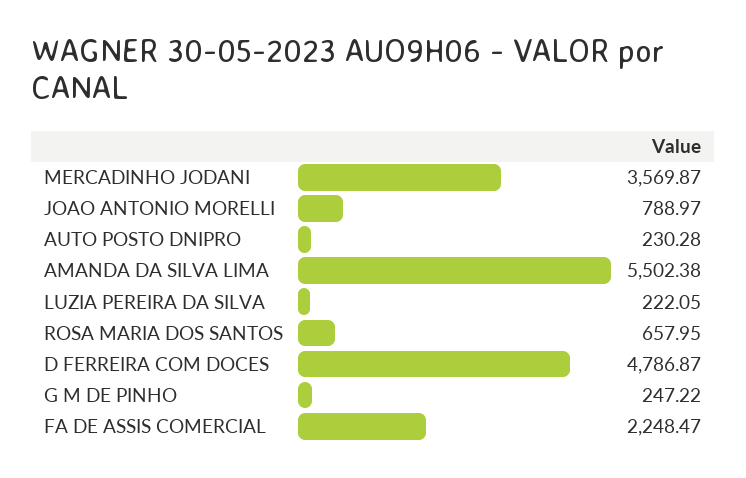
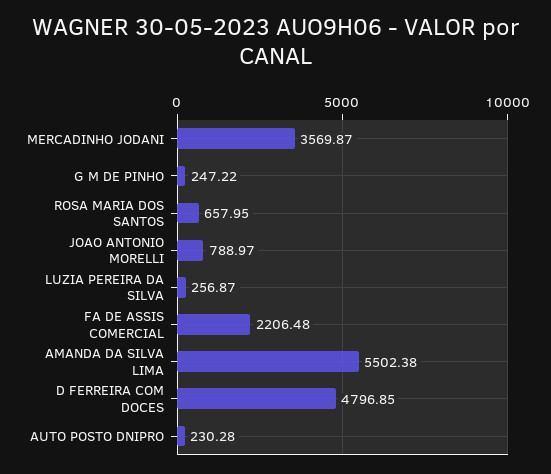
LUZIA PEREIRA DA SILVA: 222.05 -> 256.87
D FERREIRA COM DOCES: 4786.87 -> 4796.85
FA DE ASSIS COMERCIAL: 2248.47 -> 2206.48

